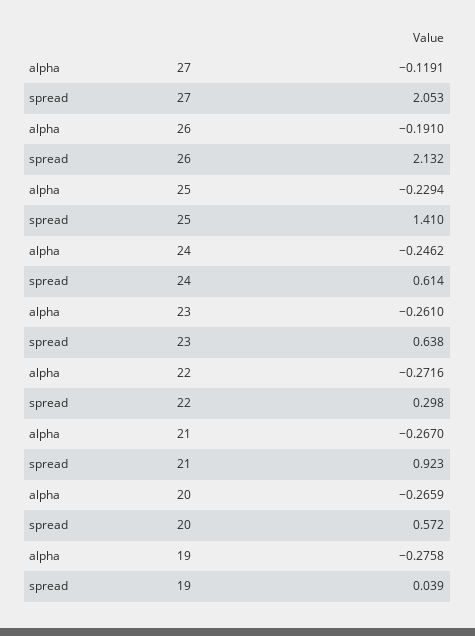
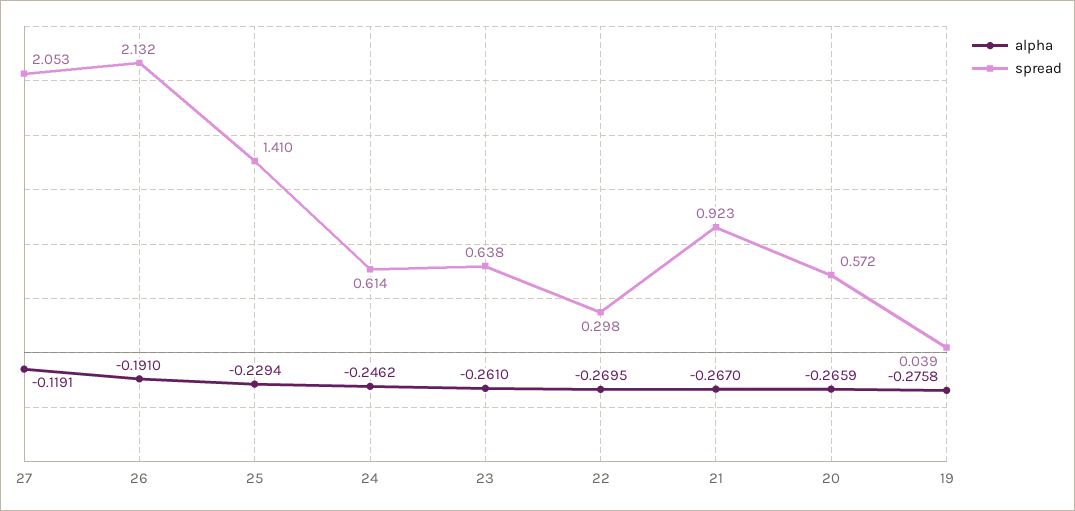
alpha, 22: -0.2716 -> -0.2695

